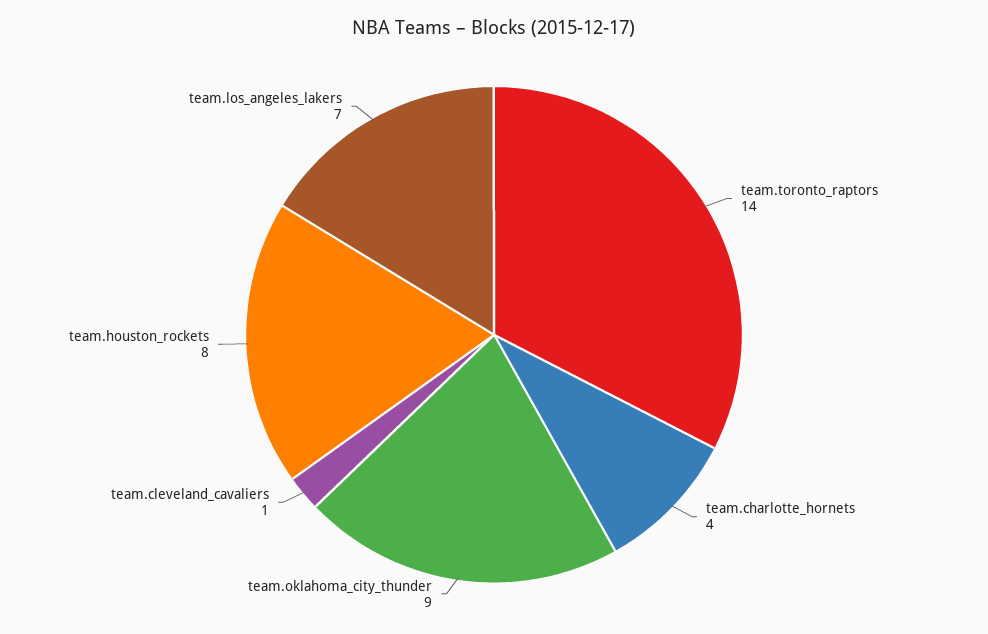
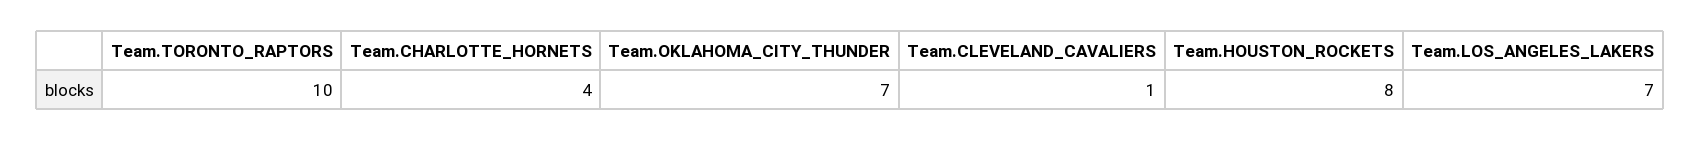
team.toronto_raptors: 14 -> 10
team.oklahoma_city_thunder: 9 -> 7

